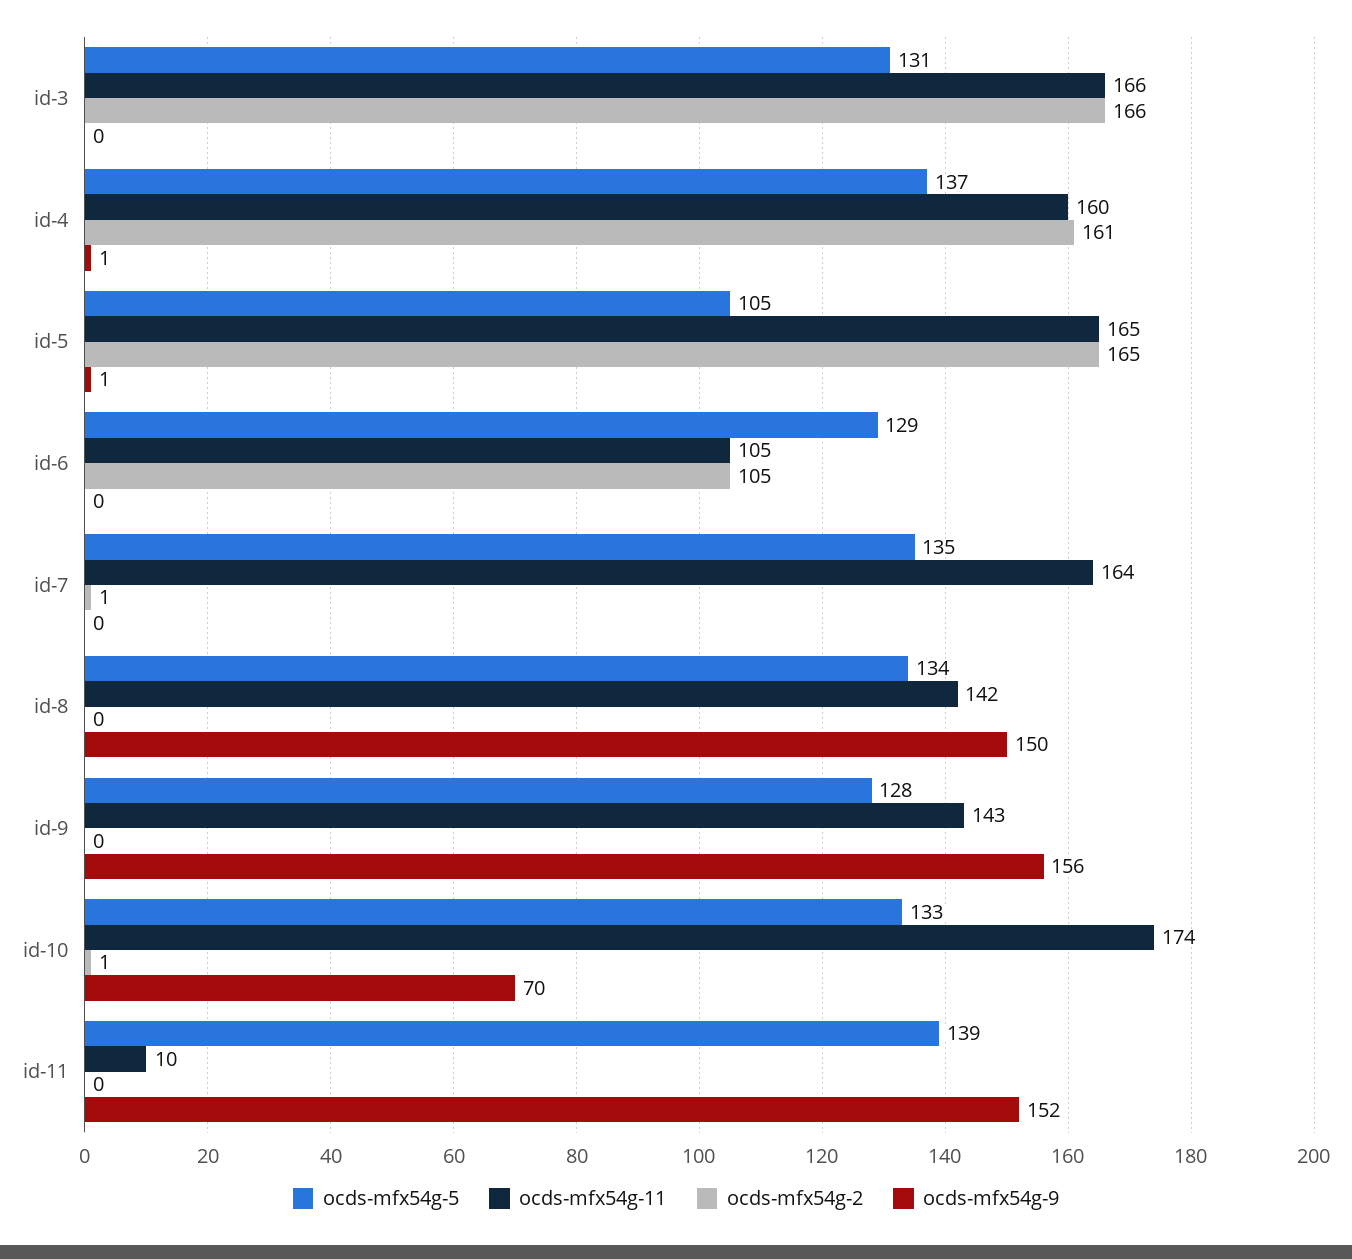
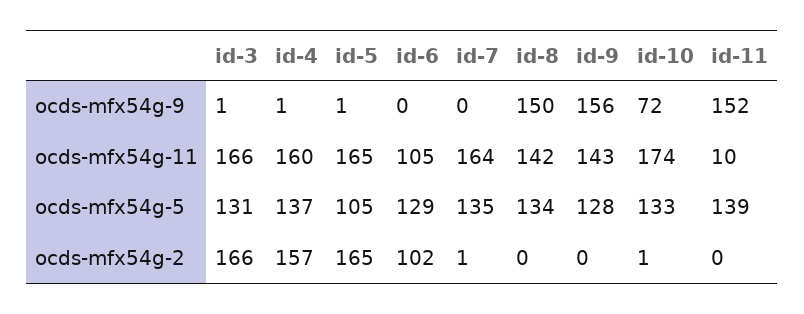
ocds-mfx54g-9, id-3: 0 -> 1
ocds-mfx54g-2, id-4: 161 -> 157
ocds-mfx54g-2, id-6: 105 -> 102
ocds-mfx54g-9, id-10: 70 -> 72

